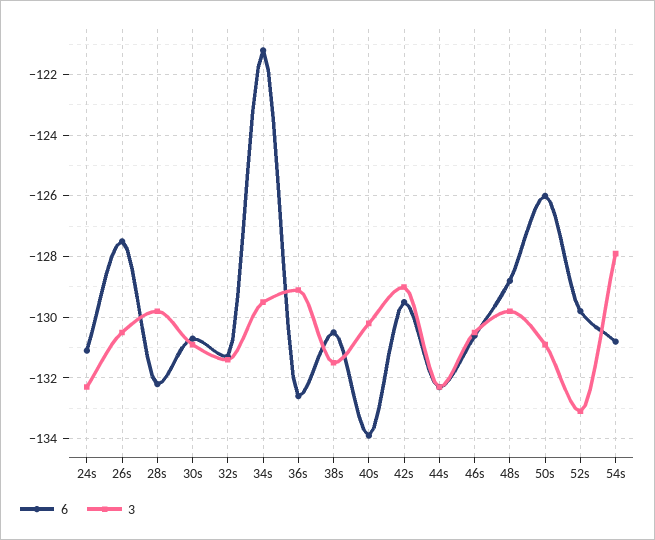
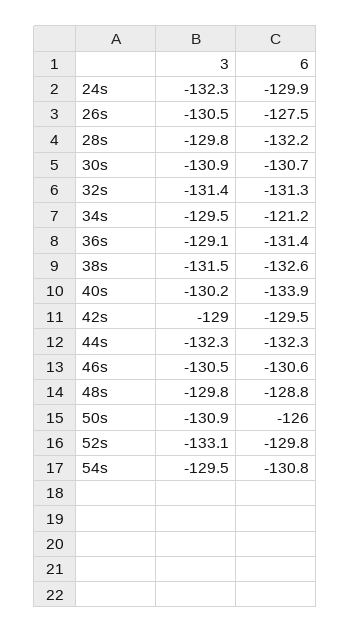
6, 24s: -131 -> -129.9
6, 36s: -132.5 -> -131.4
6, 38s: -130.5 -> -132.6
3, 54s: -128 -> -129.5

